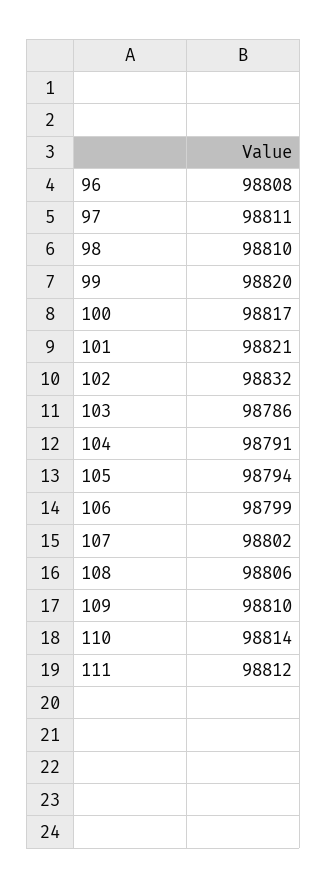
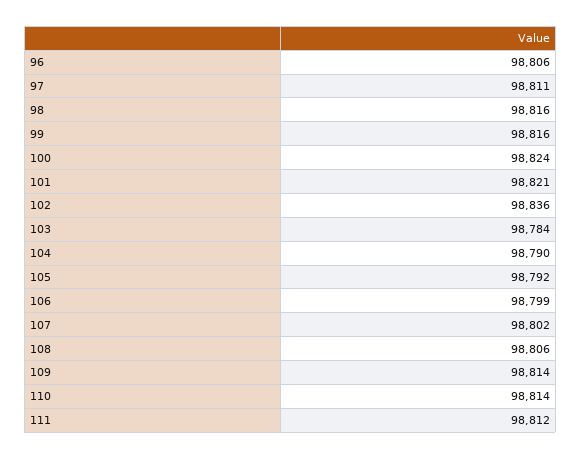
96: 98808 -> 98806
98: 98810 -> 98816
99: 98820 -> 98816
100: 98817 -> 98824
102: 98832 -> 98836
103: 98786 -> 98784
104: 98791 -> 98790
105: 98794 -> 98792
109: 98810 -> 98814

